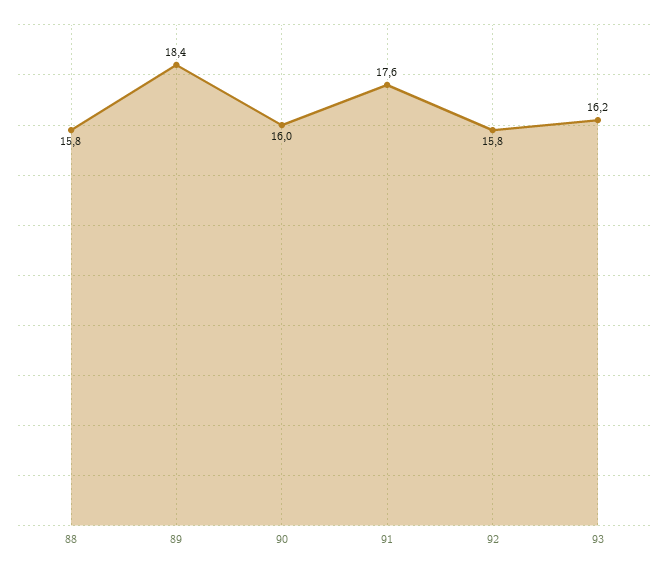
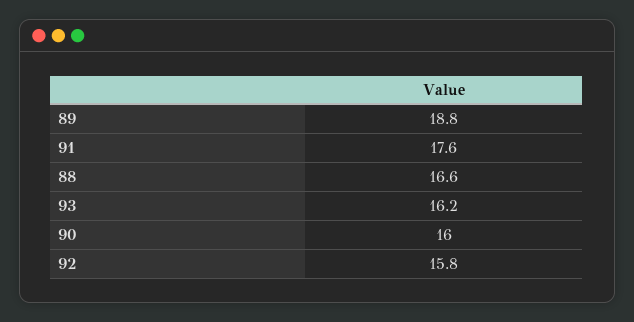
88: 15.8 -> 16.6
89: 18.4 -> 18.8

